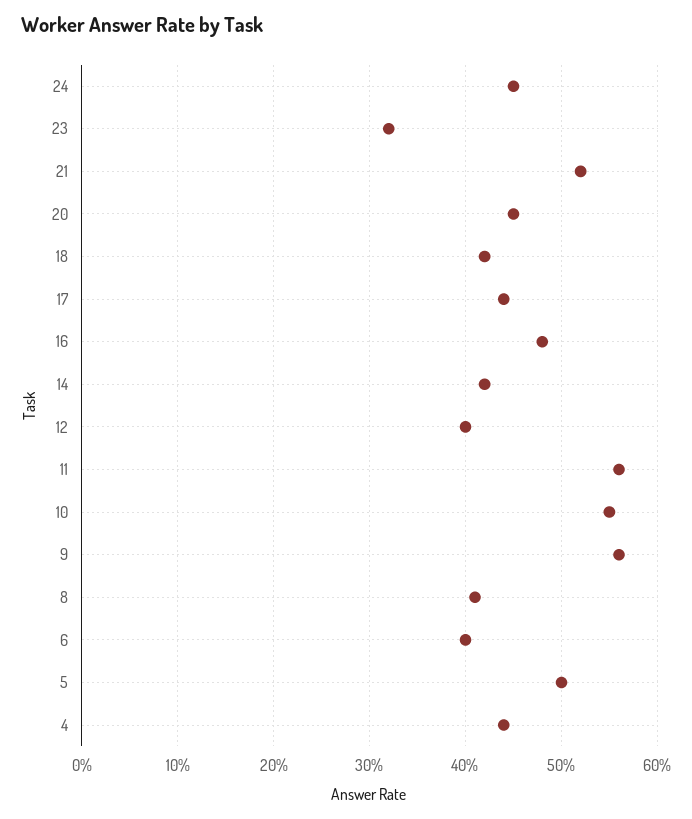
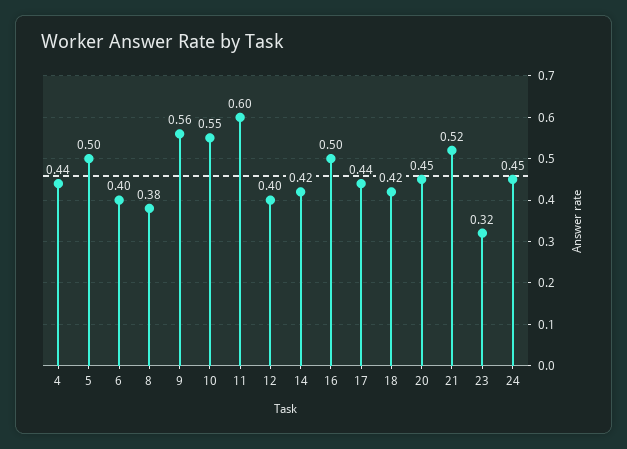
16: 0.48 -> 0.5
11: 0.56 -> 0.6
8: 0.41 -> 0.38

